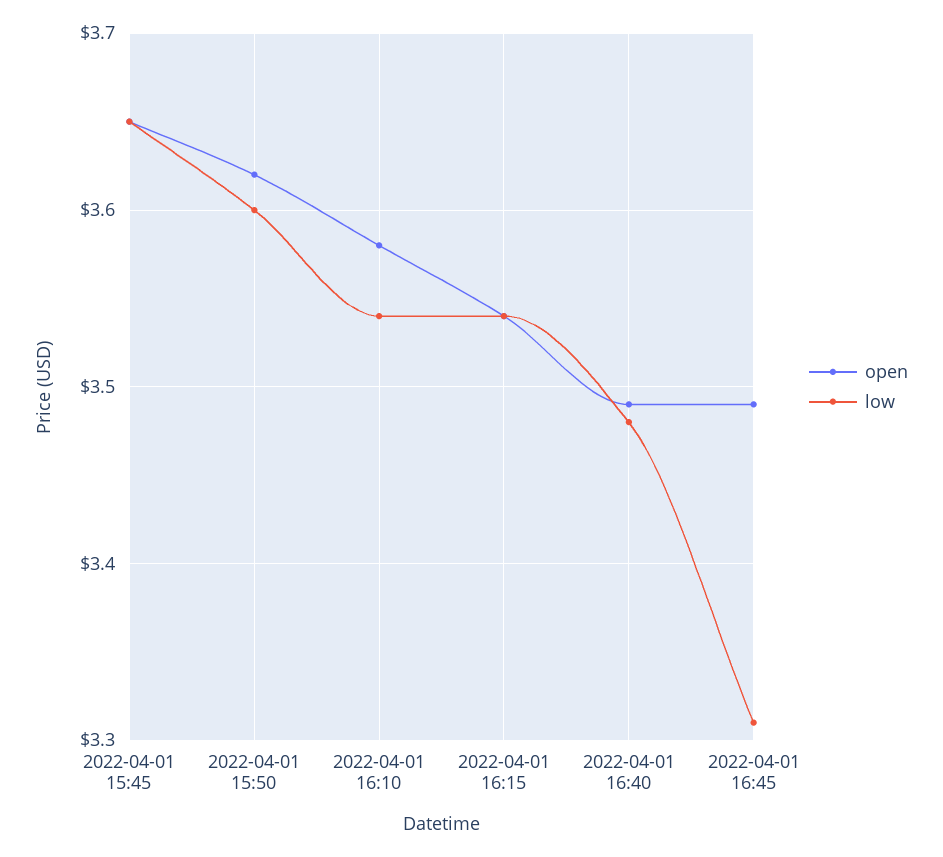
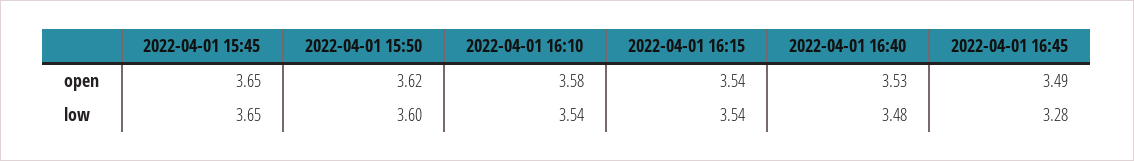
open, 2022-04-01 16:40: 3.49 -> 3.53
low, 2022-04-01 16:45: 3.31 -> 3.28

